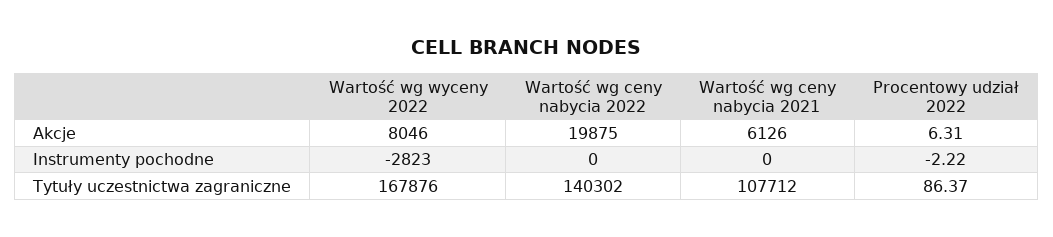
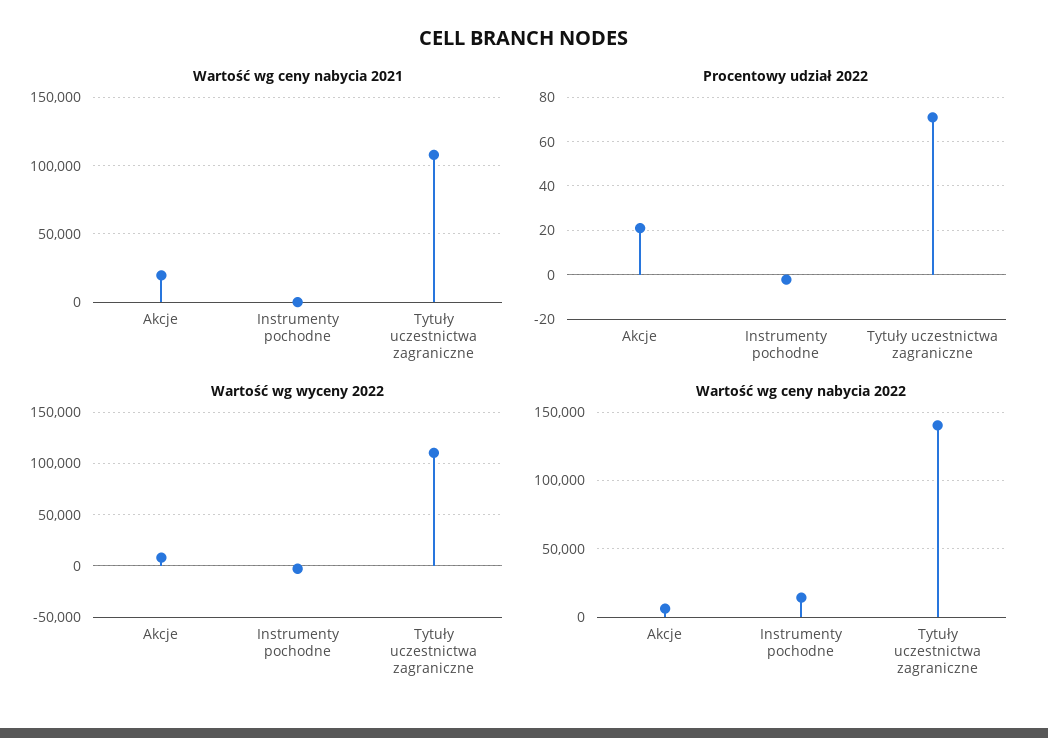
Wartość wg ceny nabycia 2022, Akcje: 19875 -> 5000
Wartość wg ceny nabycia 2021, Akcje: 6126 -> 20000
Procentowy udział 2022, Akcje: 6.31 -> 20
Wartość wg ceny nabycia 2022, Instrumenty pochodne: 0 -> 15000
Wartość wg wyceny 2022, Tytuły uczestnictwa zagraniczne: 167876 -> 110000
Procentowy udział 2022, Tytuły uczestnictwa zagraniczne: 86.37 -> 70

